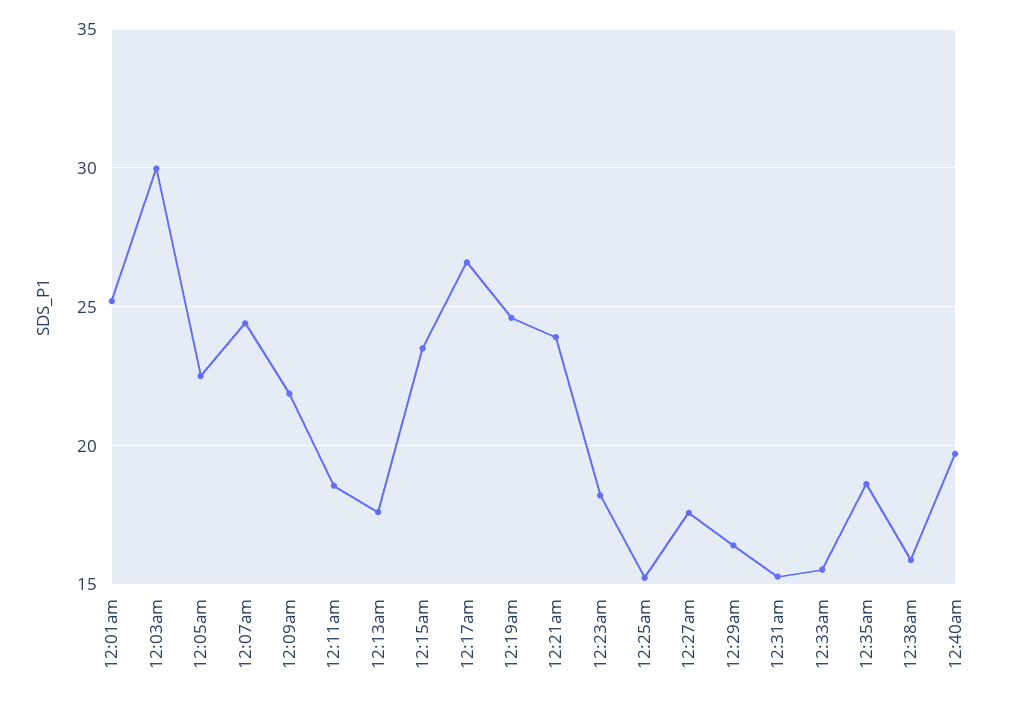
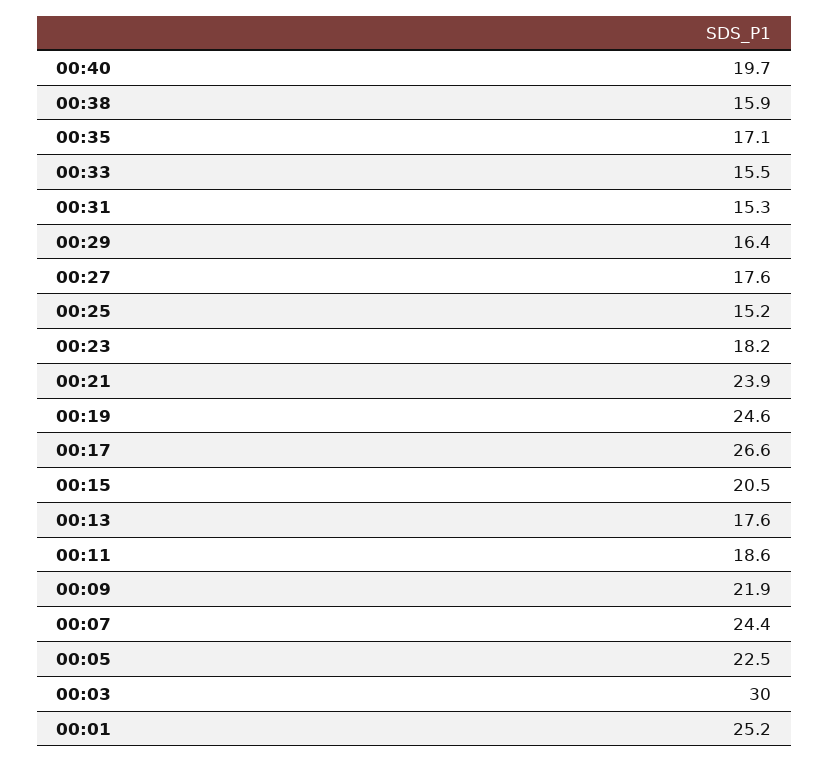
12:15am: 23.5 -> 20.5
12:35am: 18.5 -> 17.1

